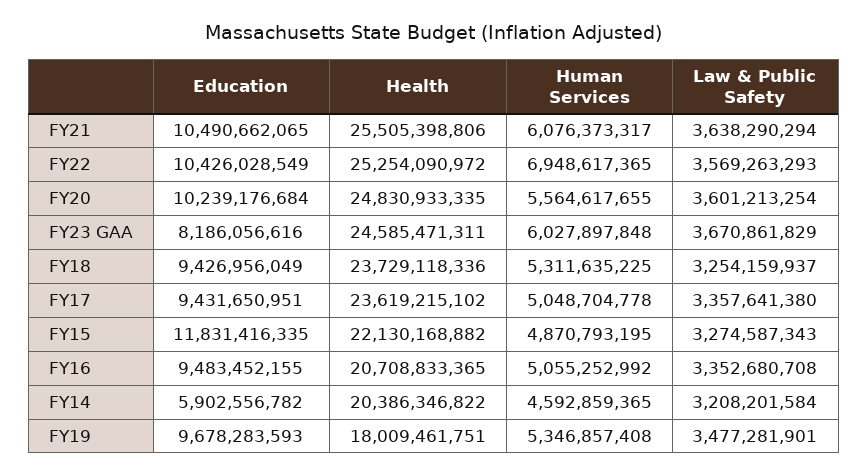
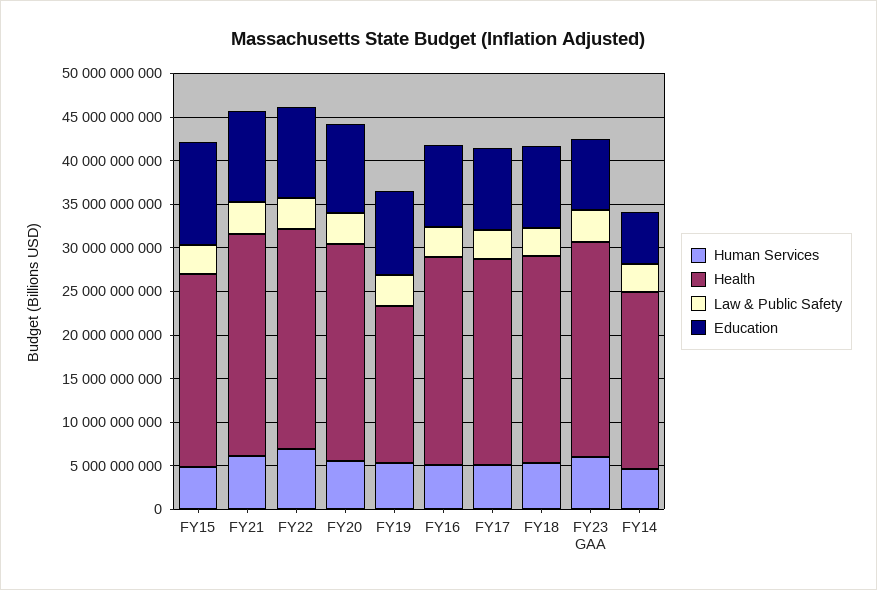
Health, FY16: 20708833365 -> 24000000000

